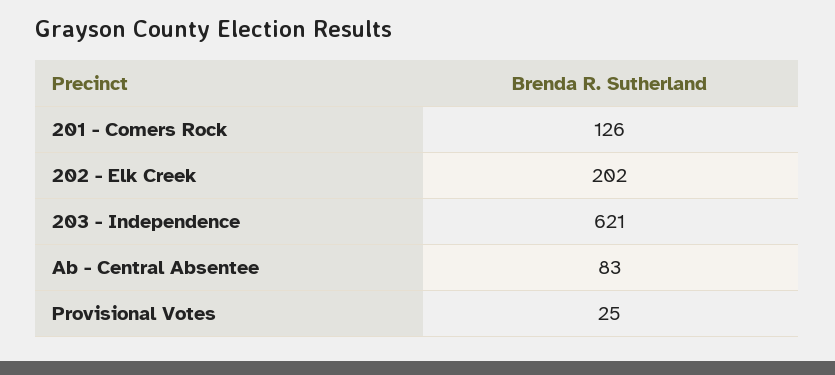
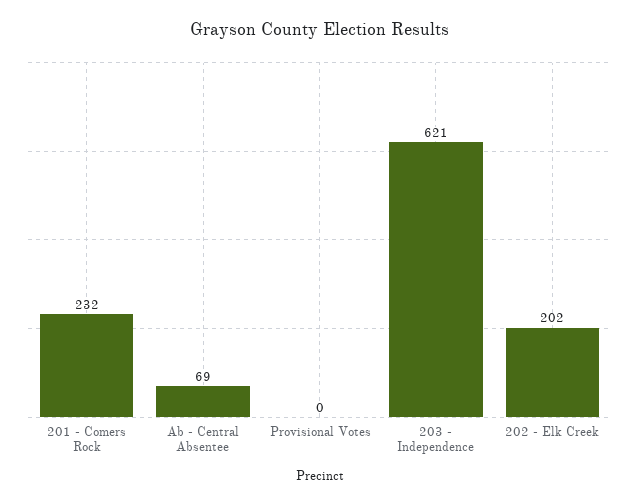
201 - Comers Rock: 126 -> 232
Ab - Central Absentee: 83 -> 69
Provisional Votes: 25 -> 0

